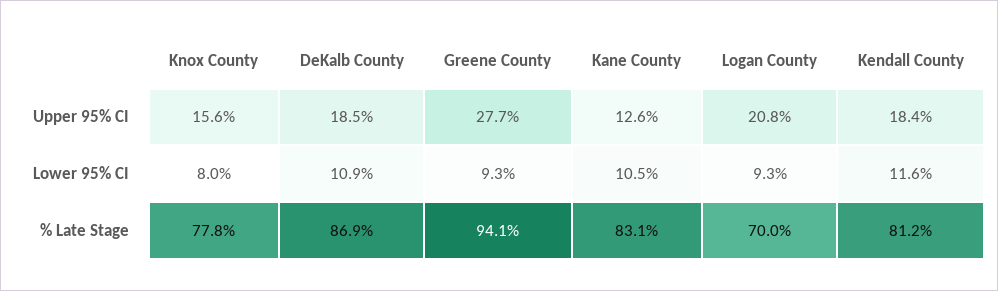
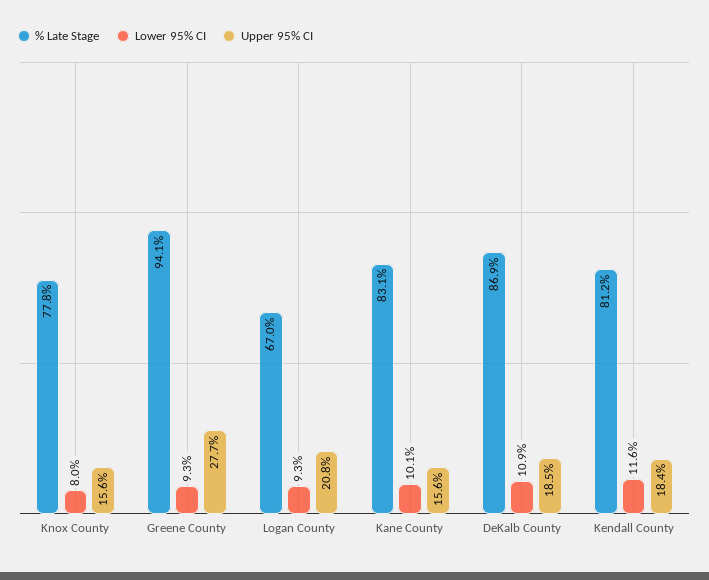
Upper 95% CI, Kane County: 12.6 -> 15.6
Lower 95% CI, Kane County: 10.5 -> 10.1
% Late Stage, Logan County: 70 -> 67

